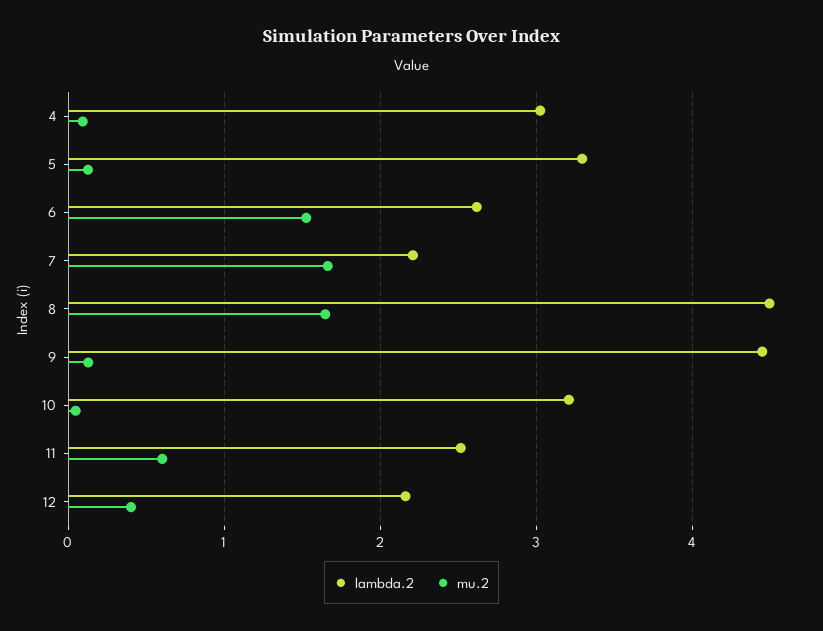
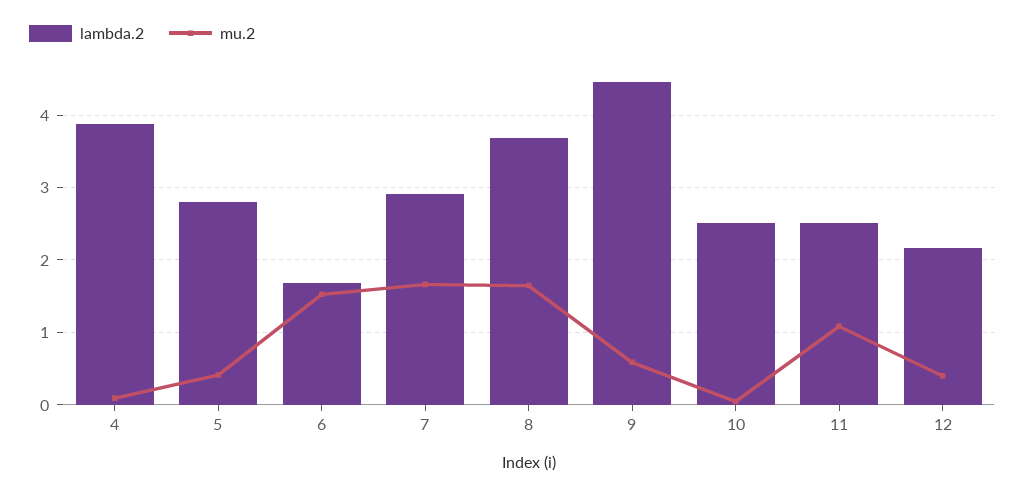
lambda.2, 4: 3 -> 3.9
lambda.2, 5: 3.3 -> 2.8
mu.2, 5: 0.1 -> 0.4
lambda.2, 6: 2.6 -> 1.7
lambda.2, 7: 2.2 -> 2.9
lambda.2, 8: 4.5 -> 3.7
mu.2, 9: 0.1 -> 0.6
lambda.2, 10: 3.2 -> 2.5
mu.2, 11: 0.6 -> 1.1

